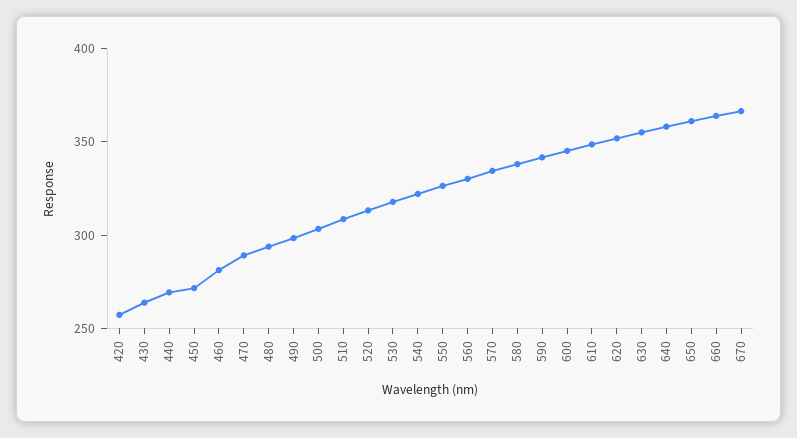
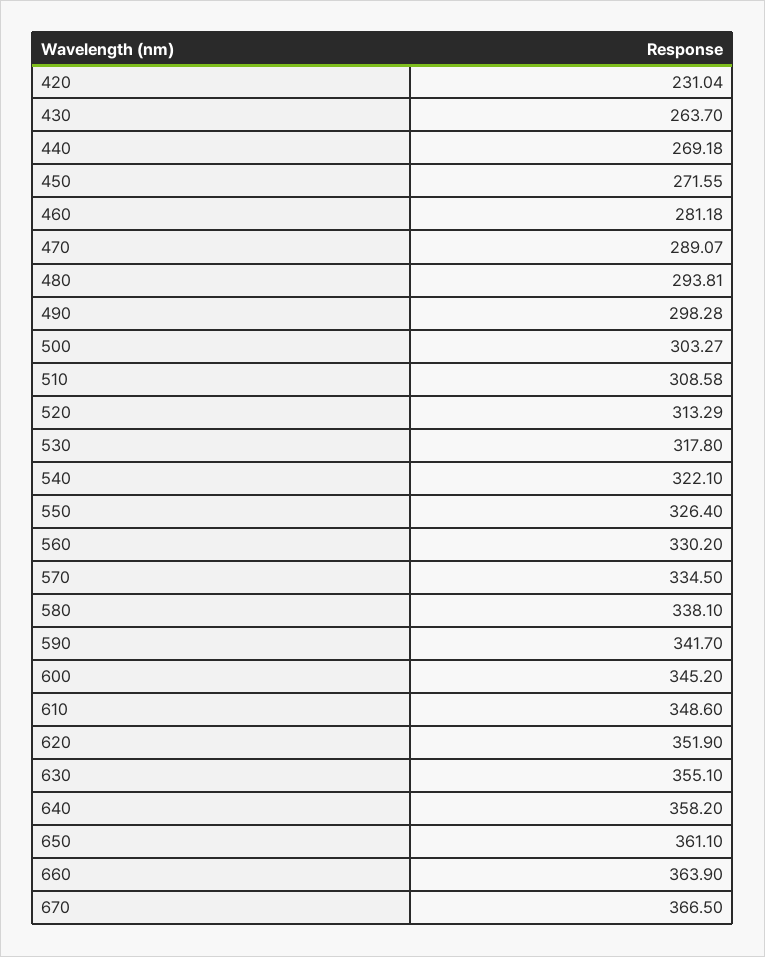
420: 260 -> 231.04

